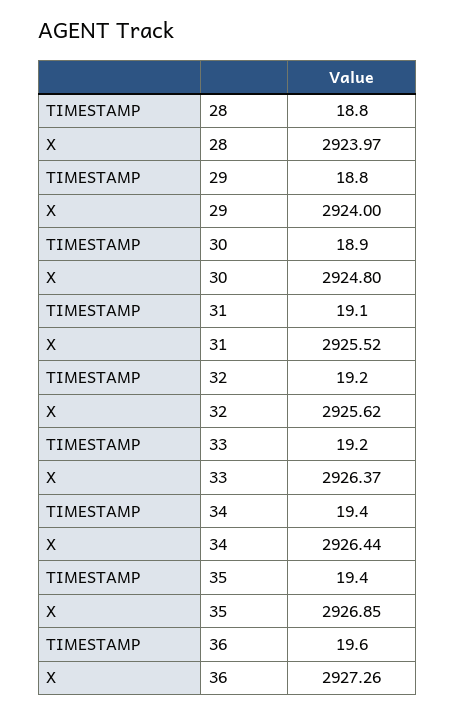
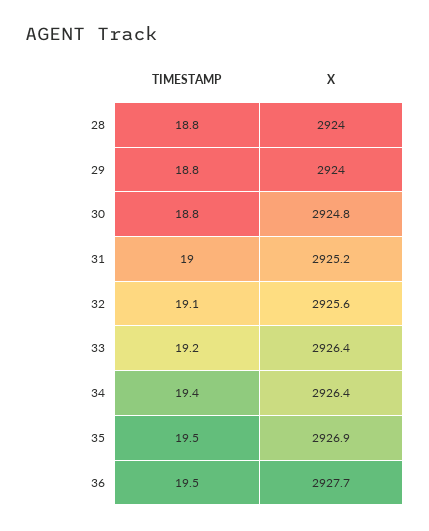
TIMESTAMP, 30: 18.9 -> 18.8
TIMESTAMP, 31: 19.1 -> 19
X, 31: 2925.52 -> 2925.2
TIMESTAMP, 32: 19.2 -> 19.1
TIMESTAMP, 35: 19.4 -> 19.5
TIMESTAMP, 36: 19.6 -> 19.5
X, 36: 2927.26 -> 2927.7

